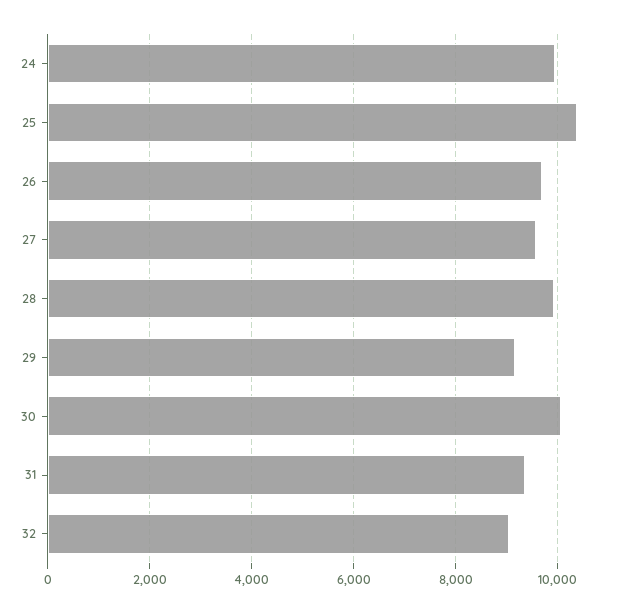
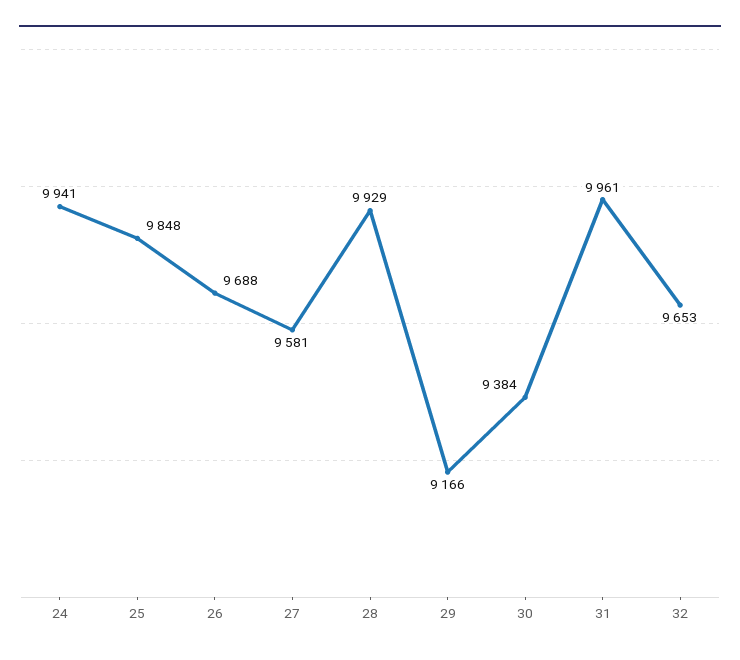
25: 10400 -> 9848
30: 10000 -> 9384
31: 9400 -> 9961
32: 9000 -> 9653

